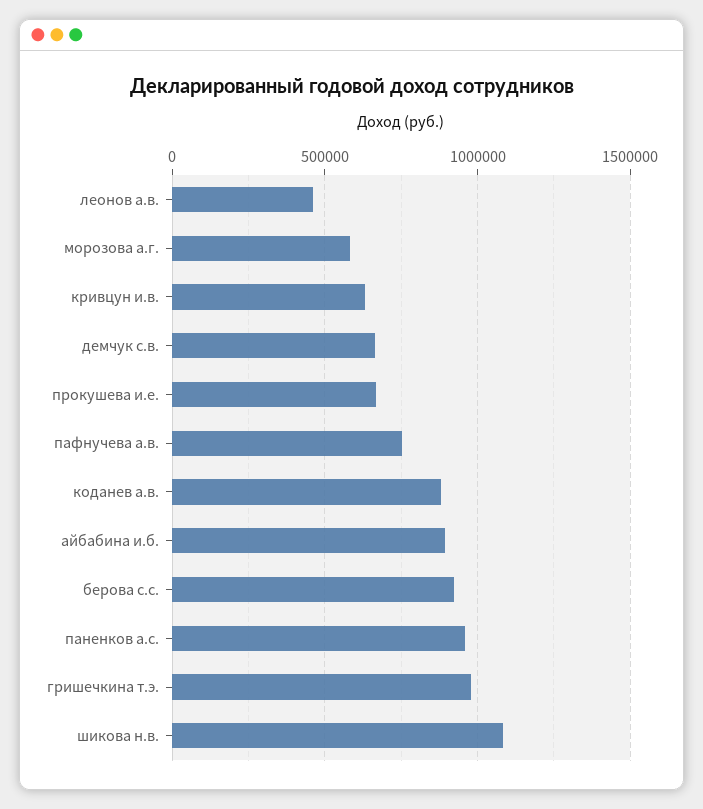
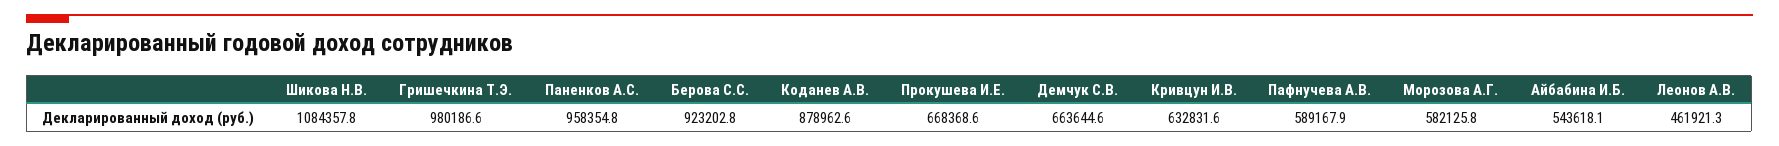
пафнучева а.в.: 750000 -> 589167.9
айбабина и.б.: 900000 -> 543618.1

